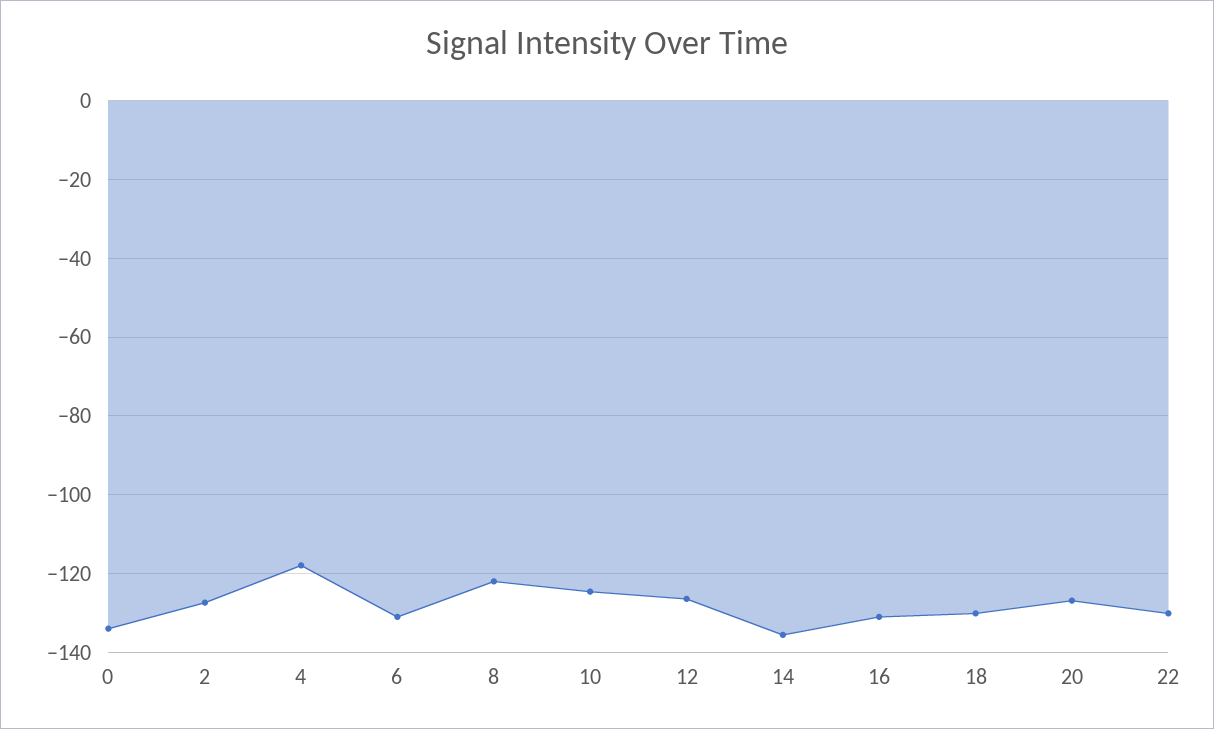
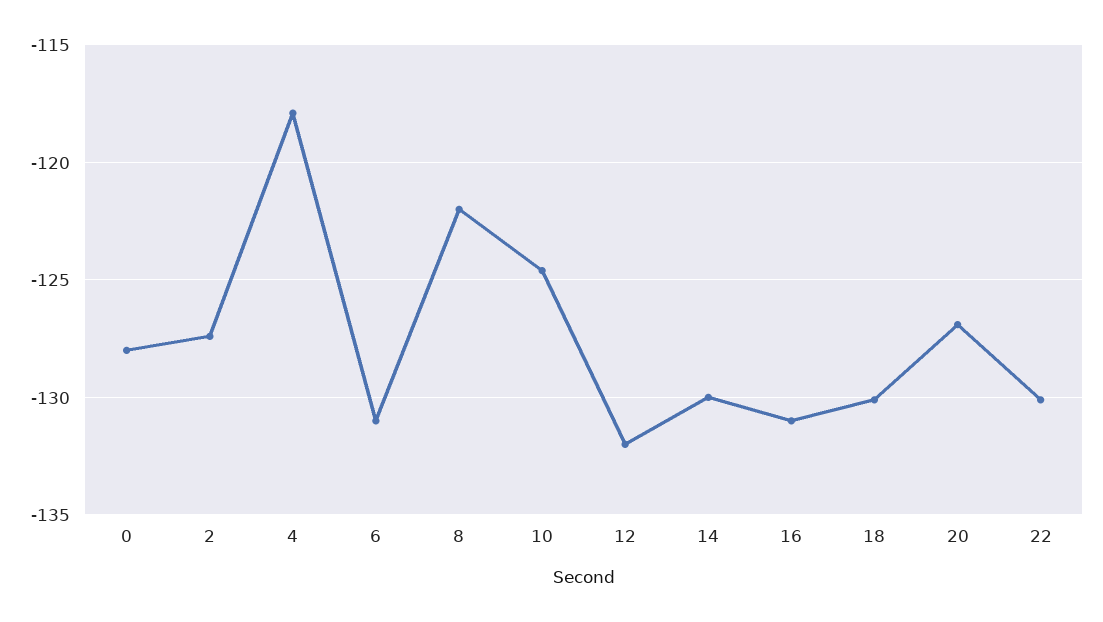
0: -134 -> -128
12: -126 -> -132
14: -136 -> -130

